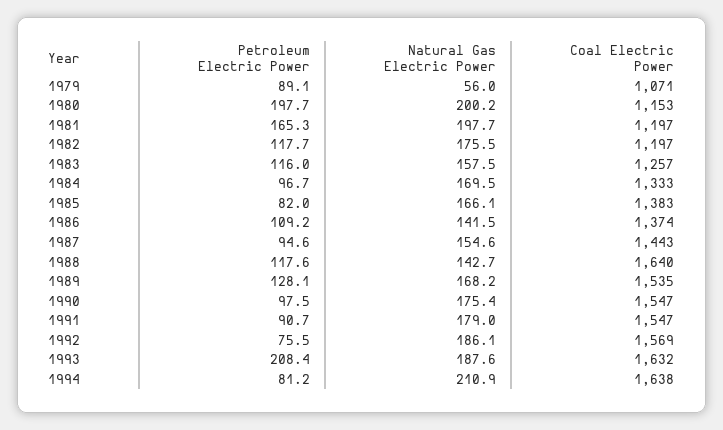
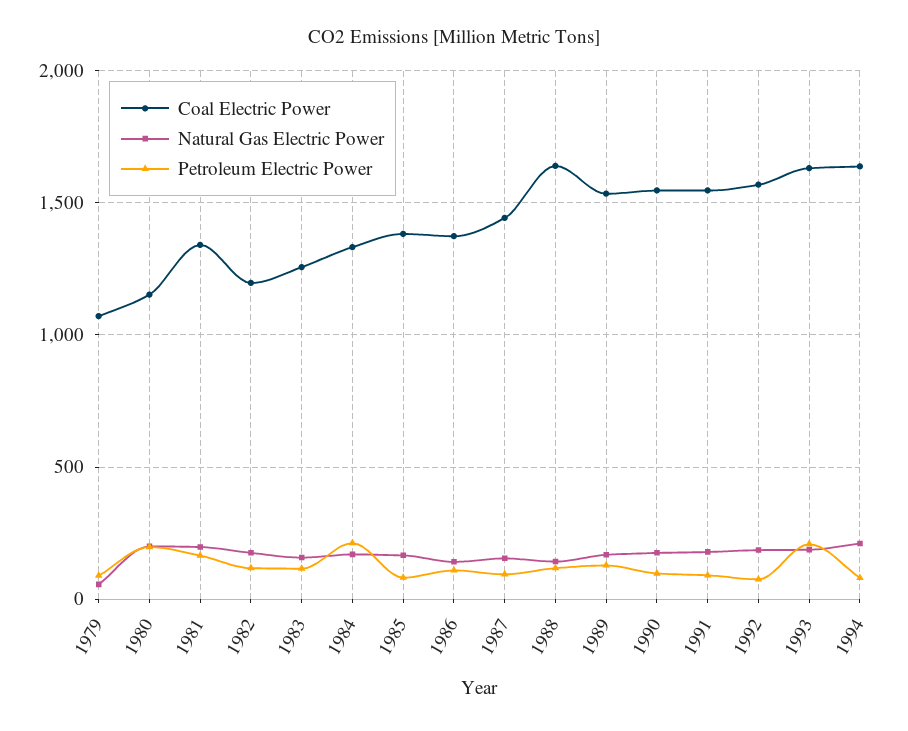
Coal Electric Power, 1981: 1197 -> 1350
Petroleum Electric Power, 1984: 96.7 -> 200

